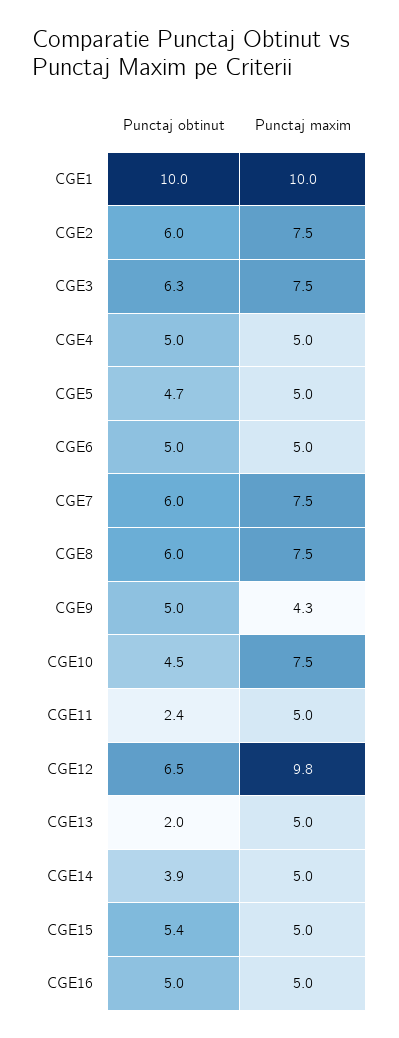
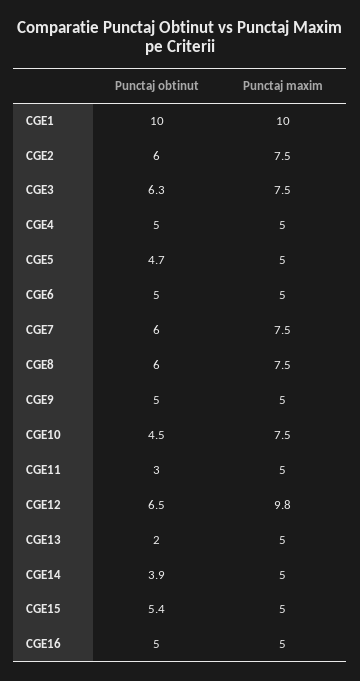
Punctaj maxim, CGE9: 4.3 -> 5
Punctaj obtinut, CGE11: 2.4 -> 3

